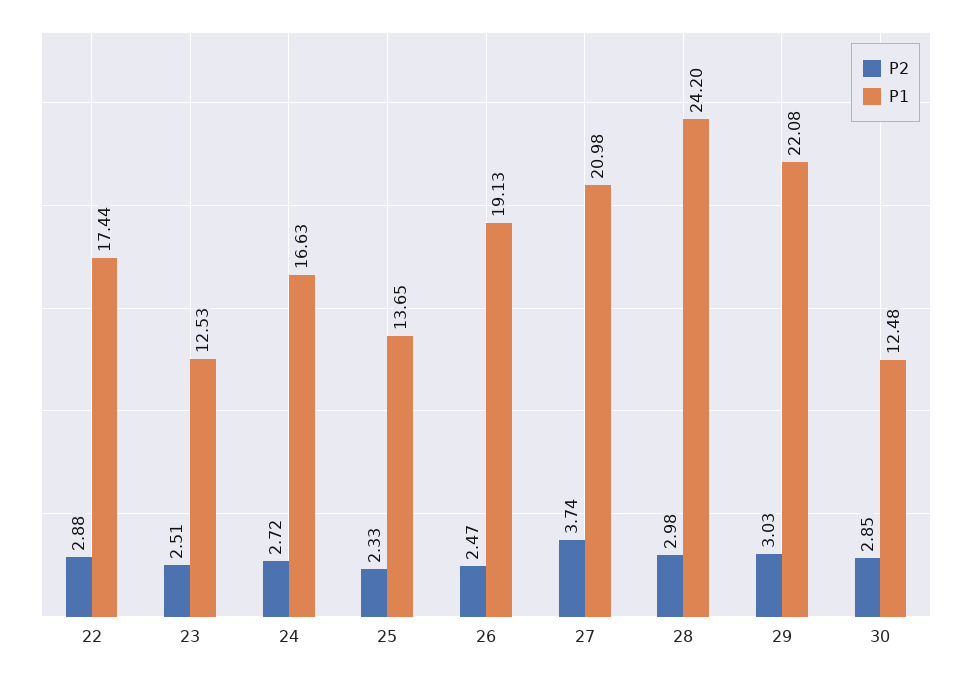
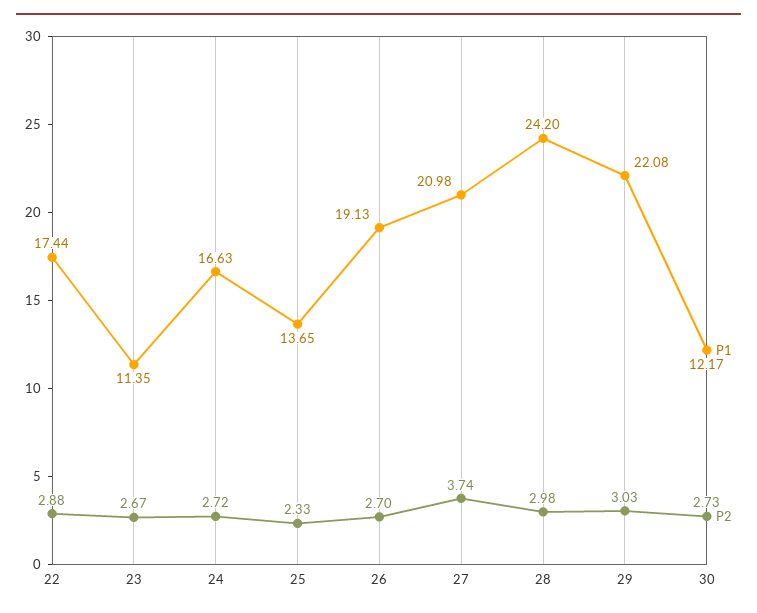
P2, 23: 2.51 -> 2.67
P1, 23: 12.53 -> 11.35
P2, 26: 2.47 -> 2.7
P2, 30: 2.85 -> 2.73
P1, 30: 12.48 -> 12.17

